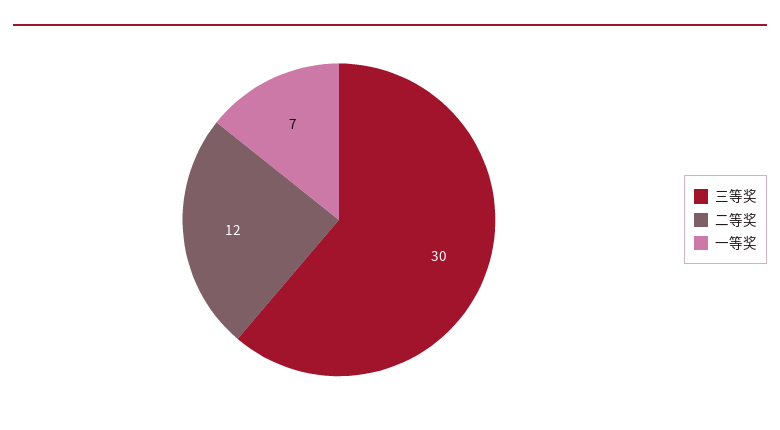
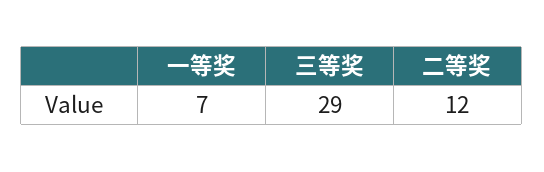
三等奖: 30 -> 29

